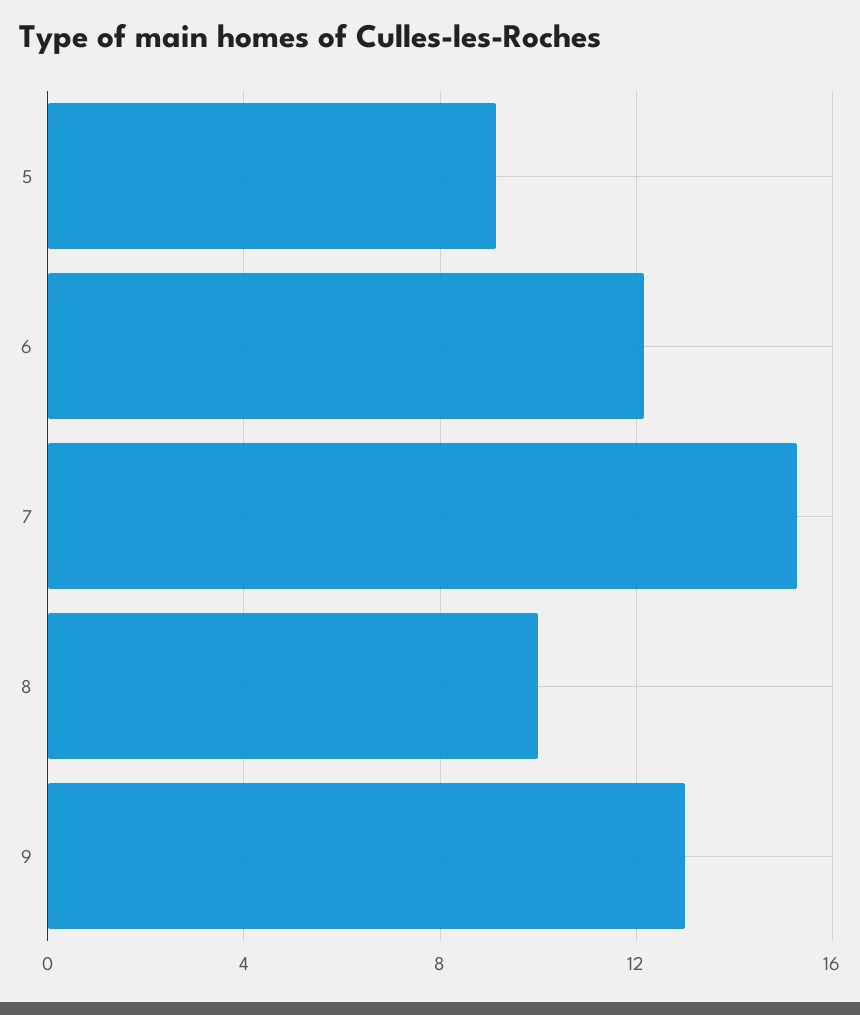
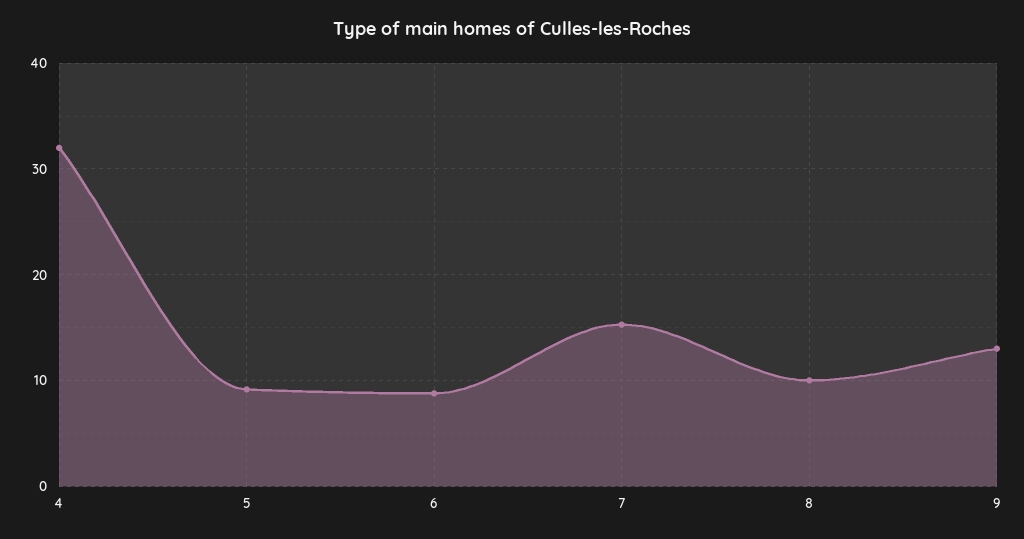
6: 12 -> 9
4: none -> 32

